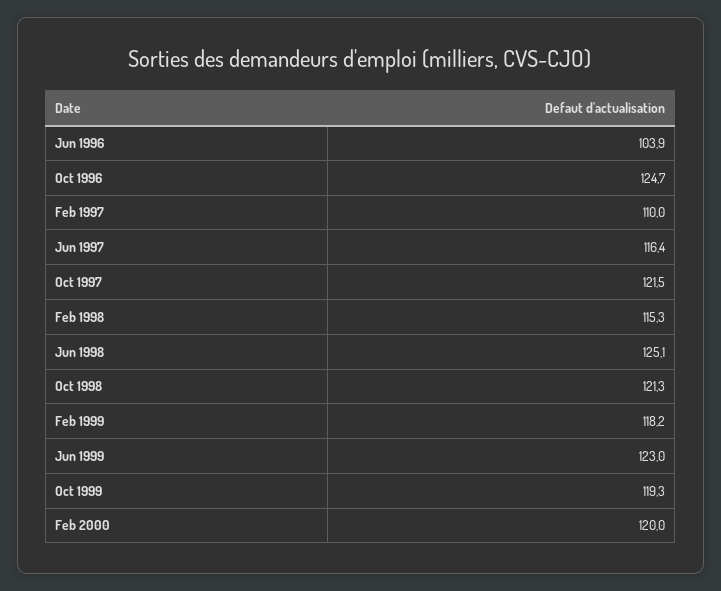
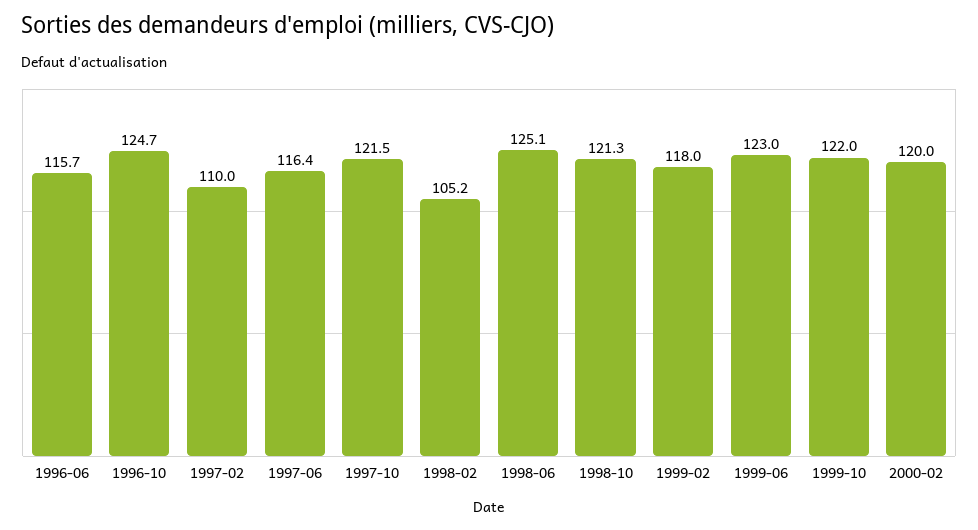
Jun 1996: 103.9 -> 115.7
Feb 1998: 115.3 -> 105.2
Feb 1999: 118.2 -> 118
Oct 1999: 119.3 -> 122

